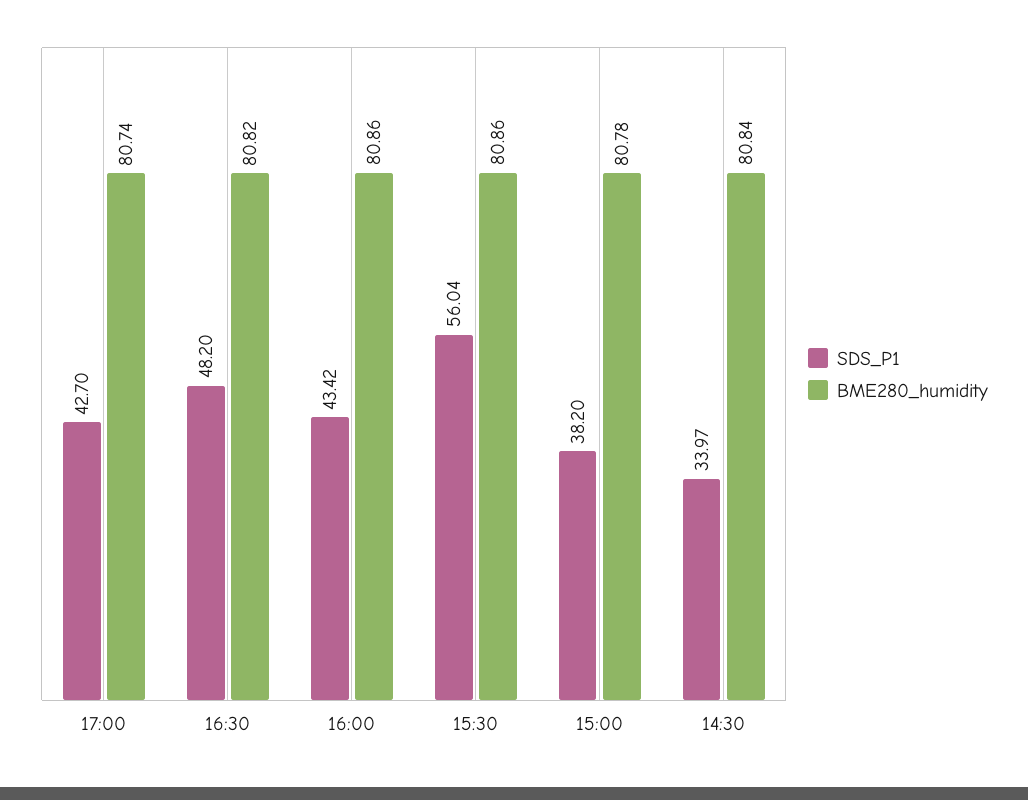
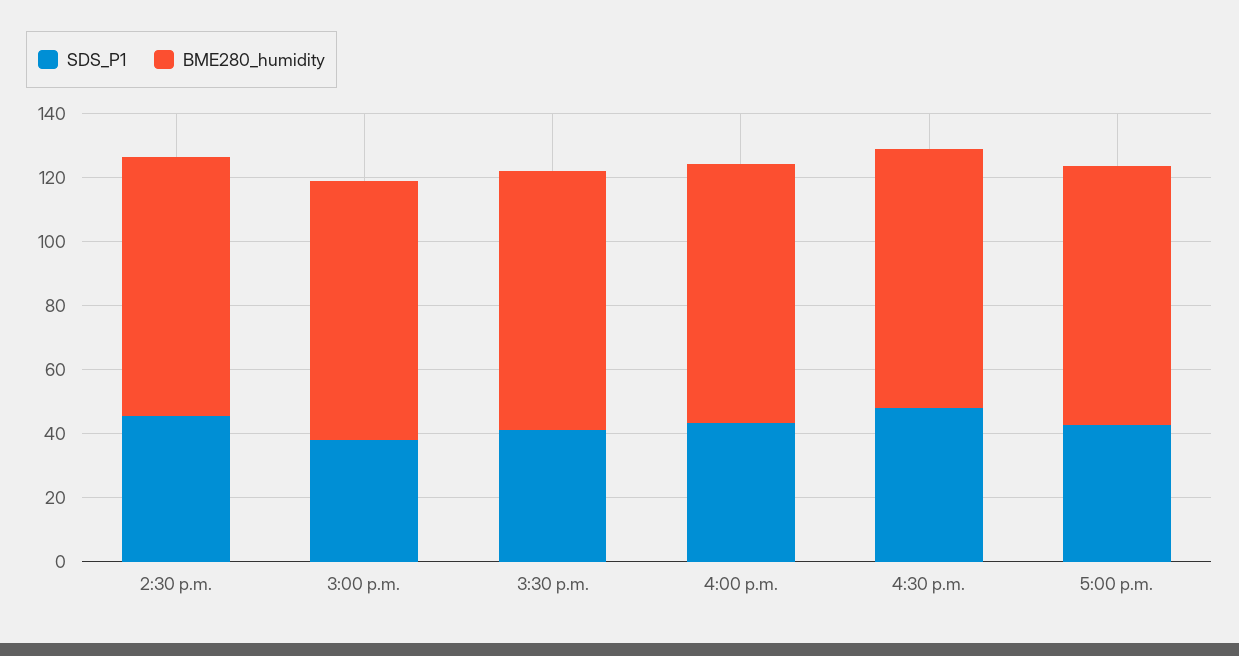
SDS_P1, 15:30: 56.04 -> 40
SDS_P1, 14:30: 33.97 -> 45

